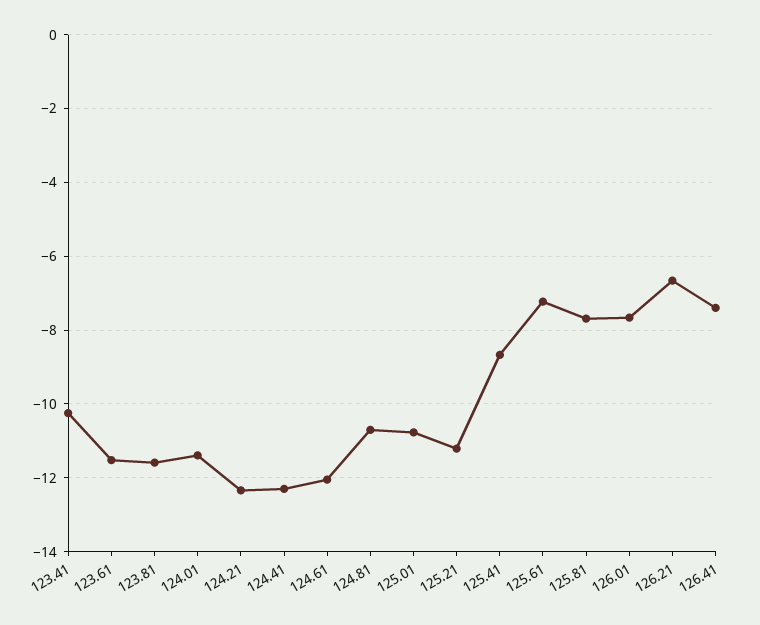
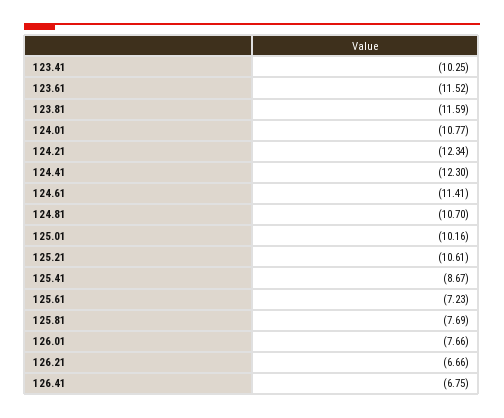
124.01: -11.4 -> -10.77
124.61: -12 -> -11.41
125.01: -10.8 -> -10.16
125.21: -11.2 -> -10.61
126.41: -7.4 -> -6.75

